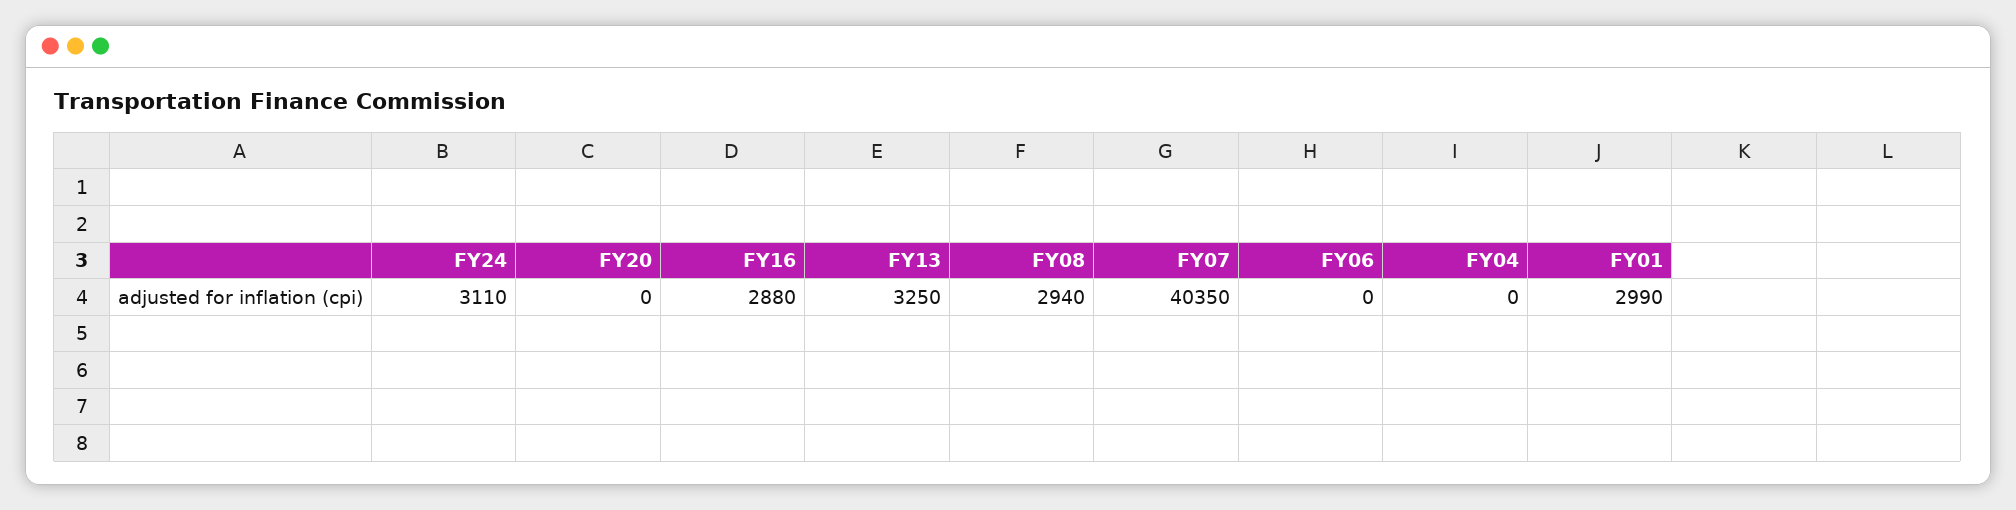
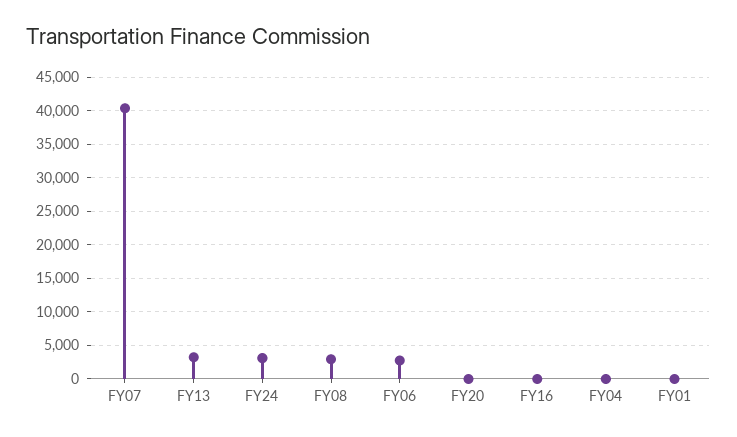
FY16: 2880 -> 0
FY06: 0 -> 3000
FY01: 2990 -> 0

